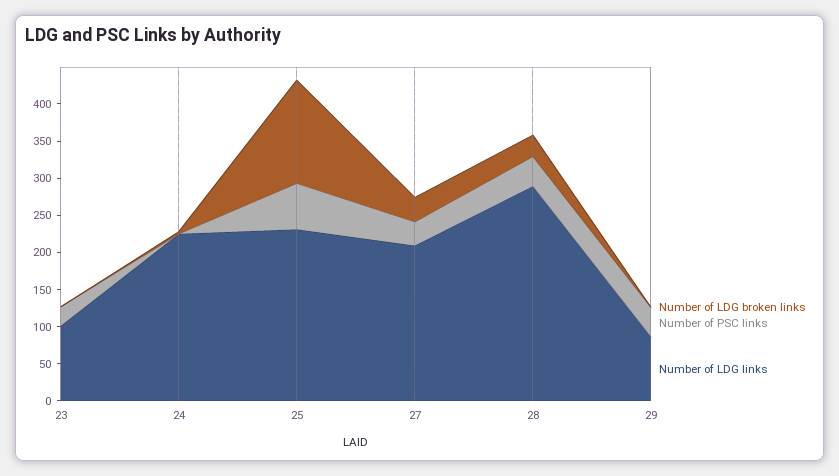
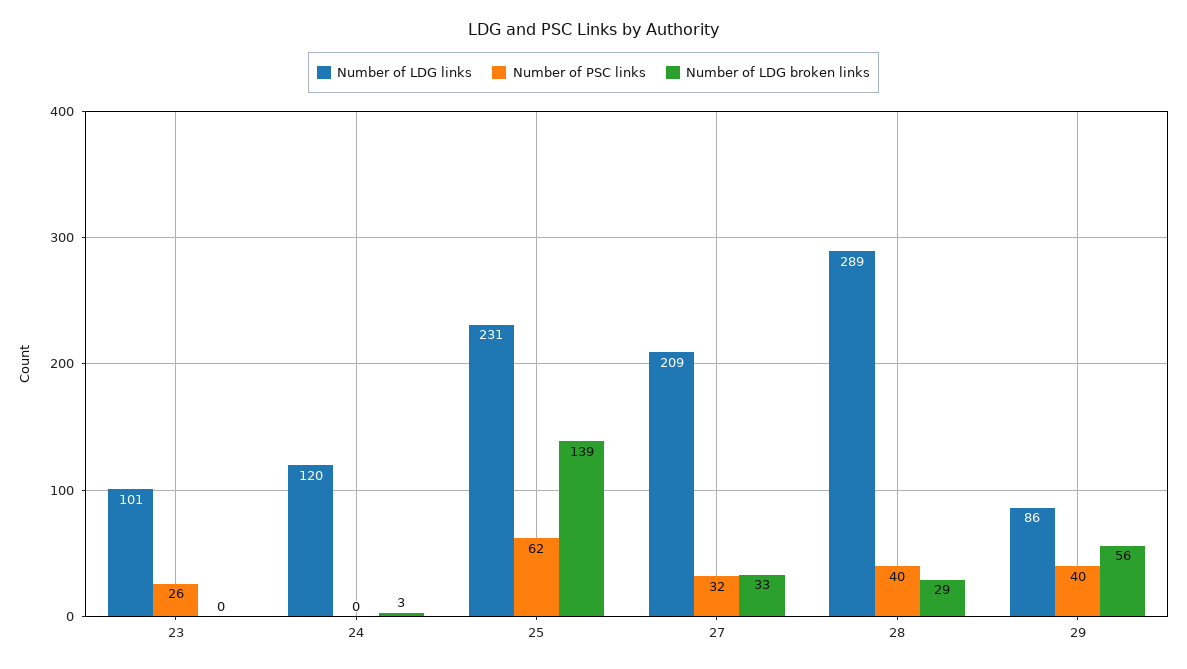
Number of LDG links, 24: 225 -> 120
Number of LDG broken links, 29: 0 -> 56

